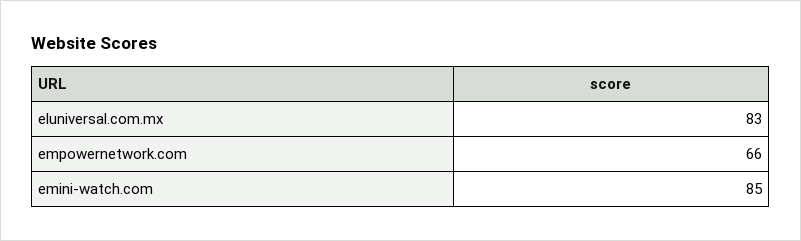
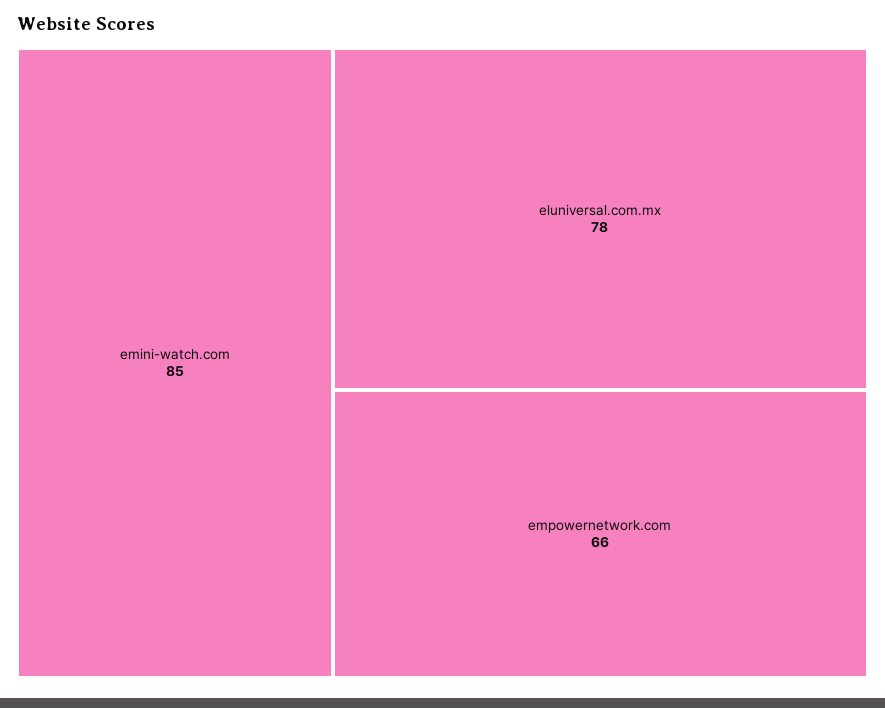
eluniversal.com.mx: 83 -> 78

